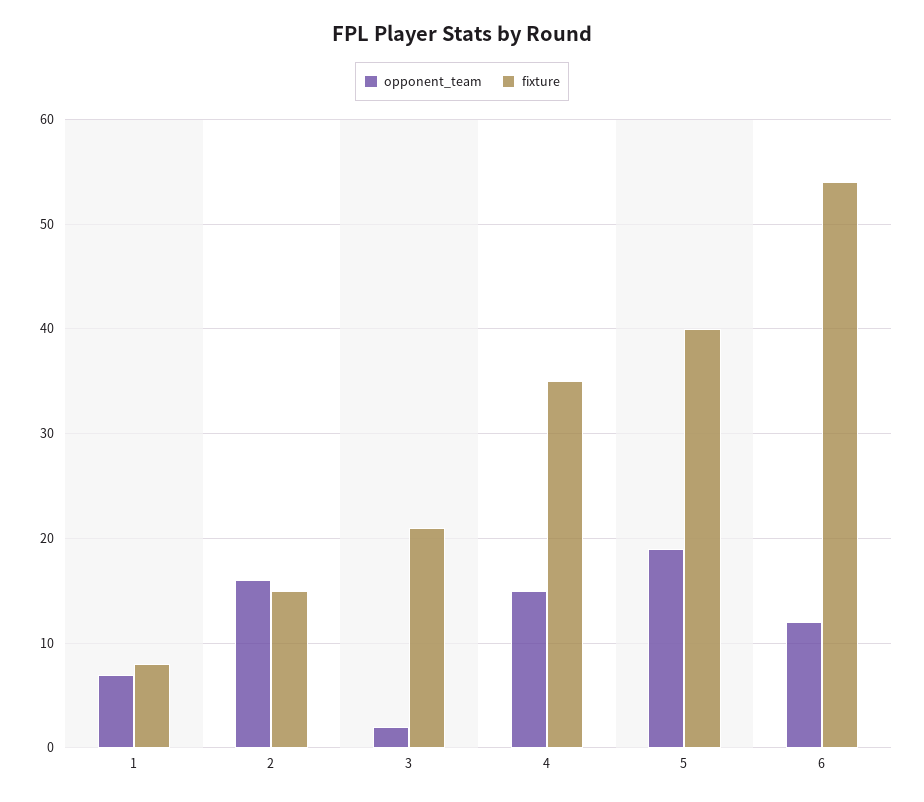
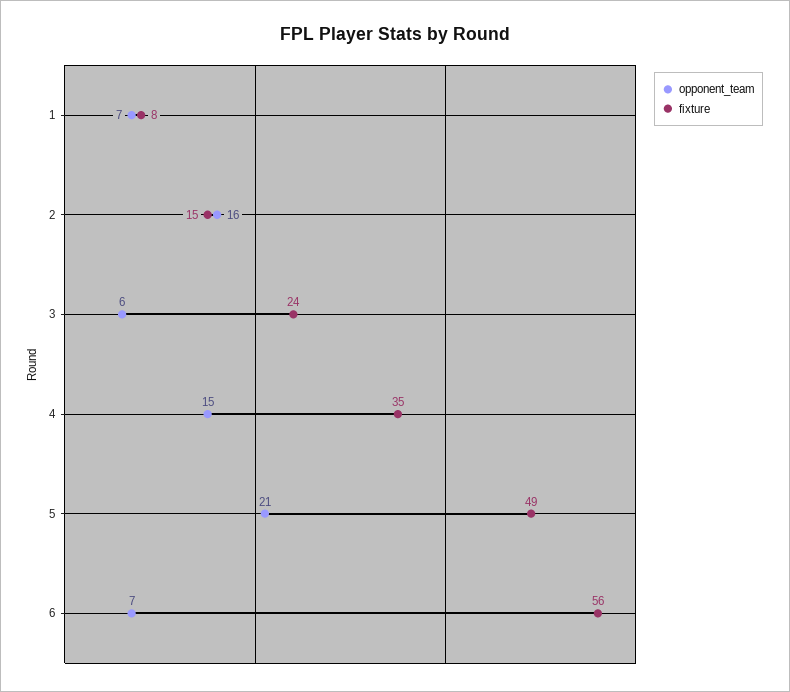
opponent_team, 3: 2 -> 6
fixture, 3: 21 -> 24
opponent_team, 5: 19 -> 21
fixture, 5: 40 -> 49
opponent_team, 6: 12 -> 7
fixture, 6: 54 -> 56

